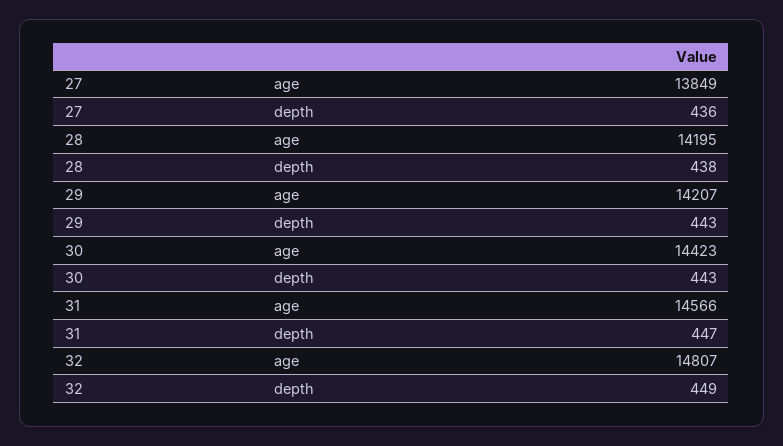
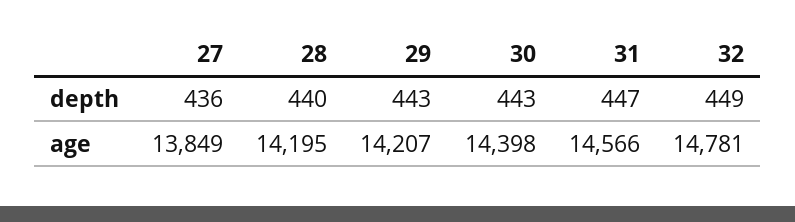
28, depth: 438 -> 440
30, age: 14423 -> 14398
32, age: 14807 -> 14781

